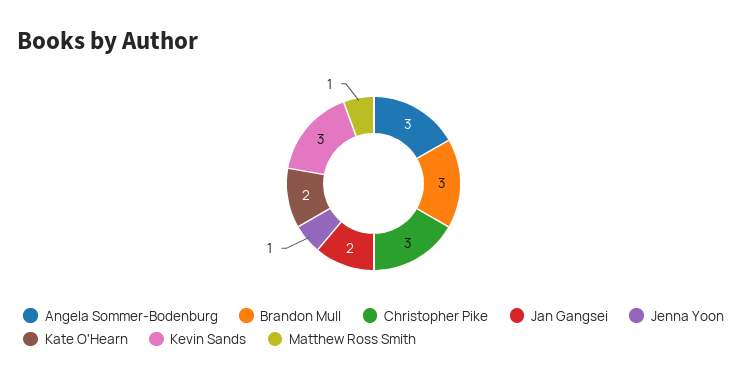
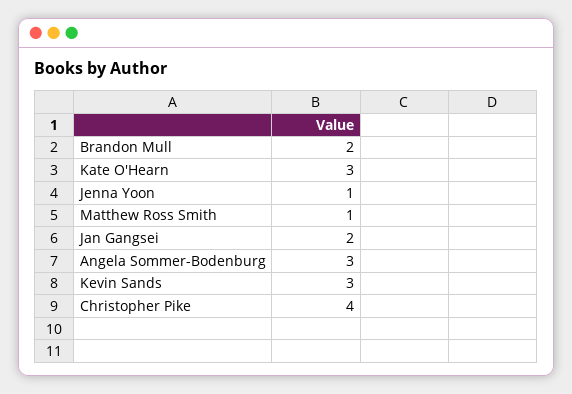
Brandon Mull: 3 -> 2
Christopher Pike: 3 -> 4
Kate O'Hearn: 2 -> 3

